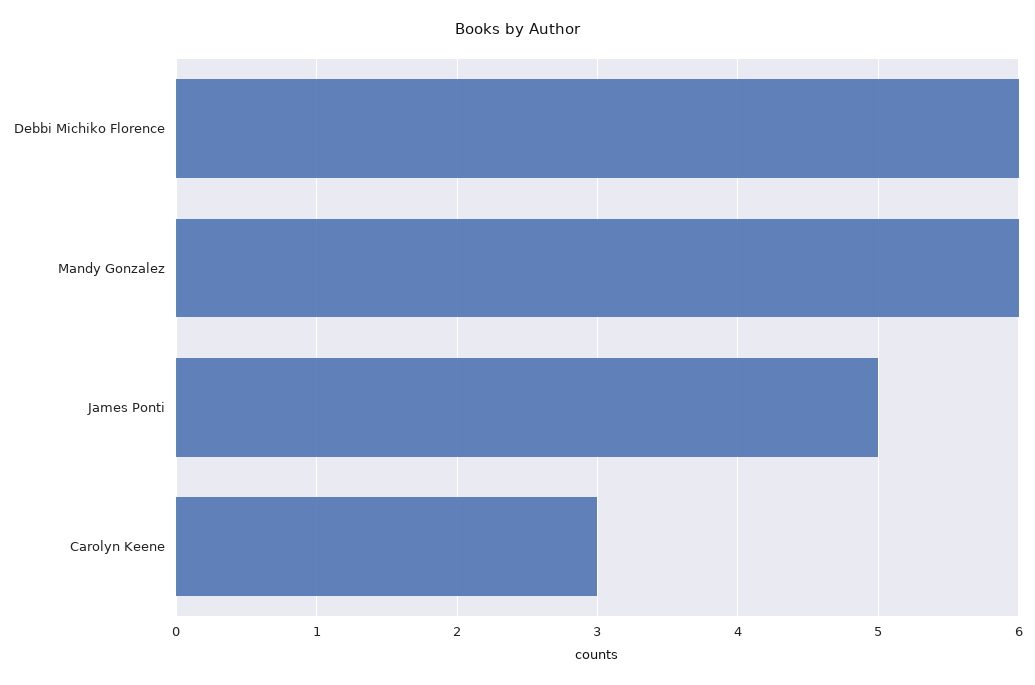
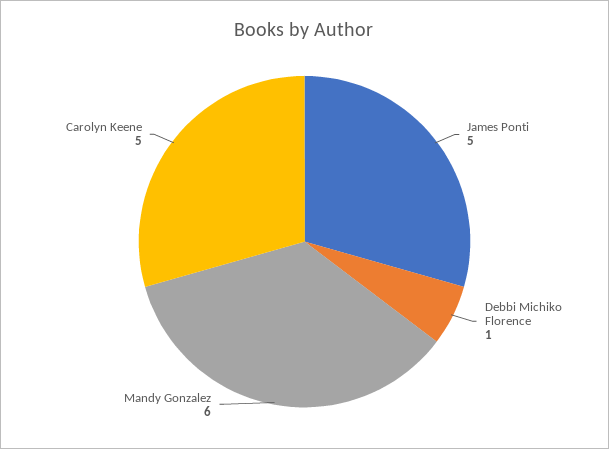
Debbi Michiko Florence: 6 -> 1
Carolyn Keene: 3 -> 5

